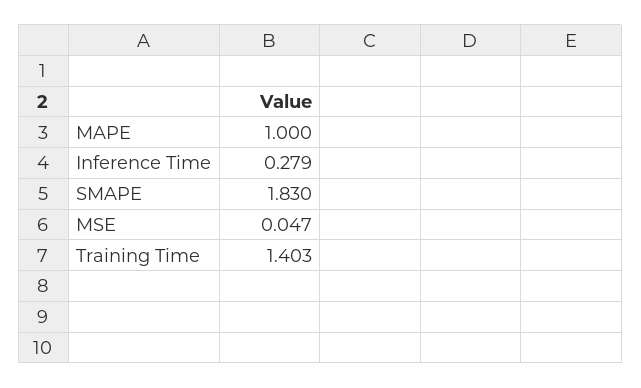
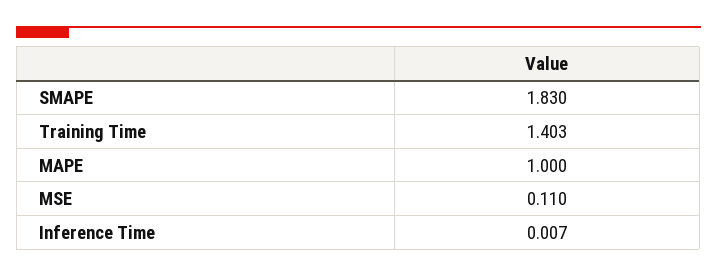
Inference Time: 0.279 -> 0.007
MSE: 0.047 -> 0.11

